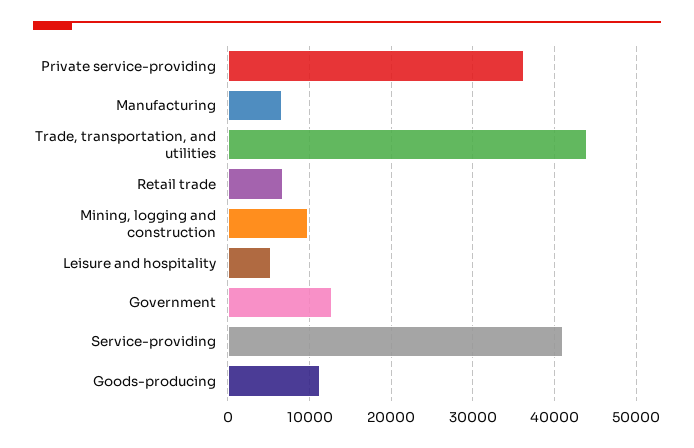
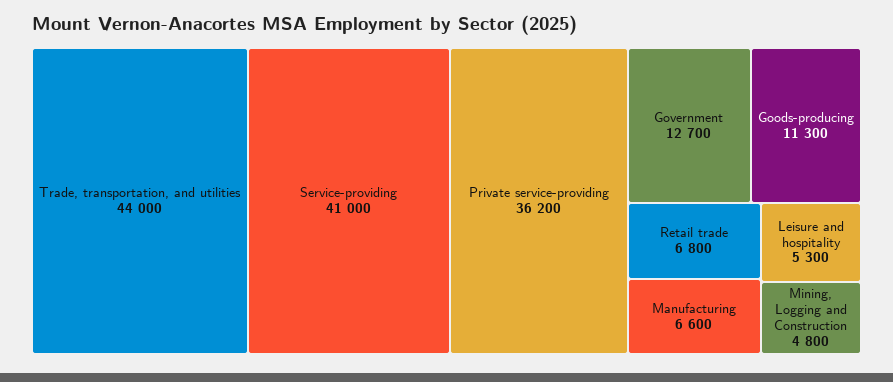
Mining, logging and construction: 10000 -> 4800

